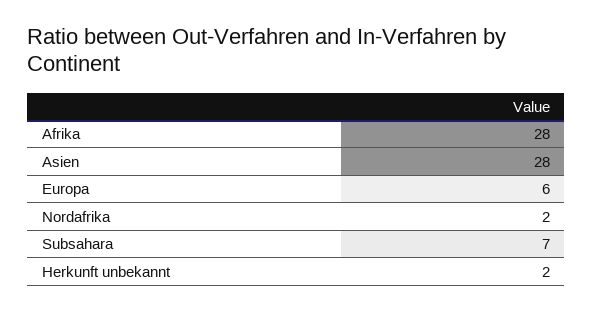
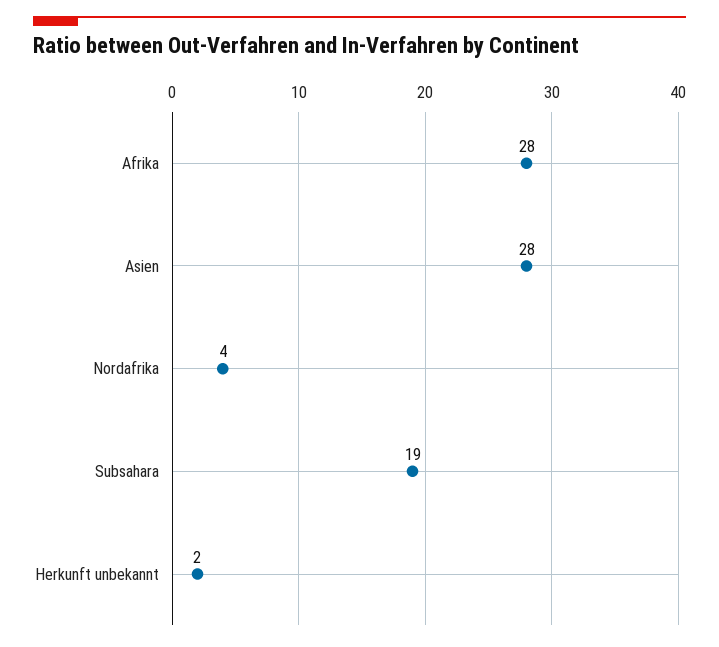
Europa: 6 -> none
Nordafrika: 2 -> 4
Subsahara: 7 -> 19

